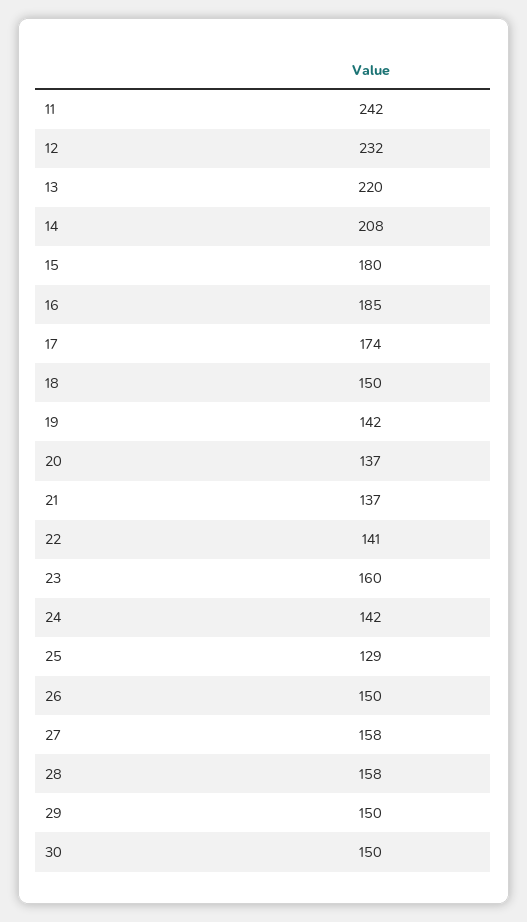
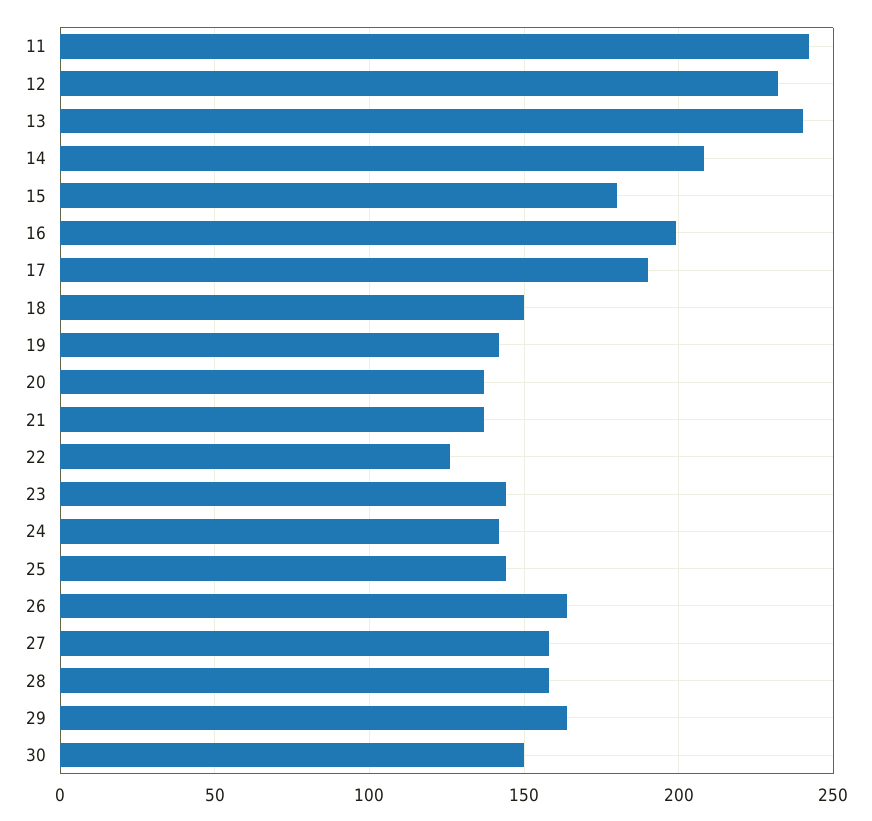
13: 220 -> 240
16: 185 -> 200
17: 174 -> 190
22: 141 -> 125
23: 160 -> 145
25: 129 -> 145
26: 150 -> 165
29: 150 -> 165

